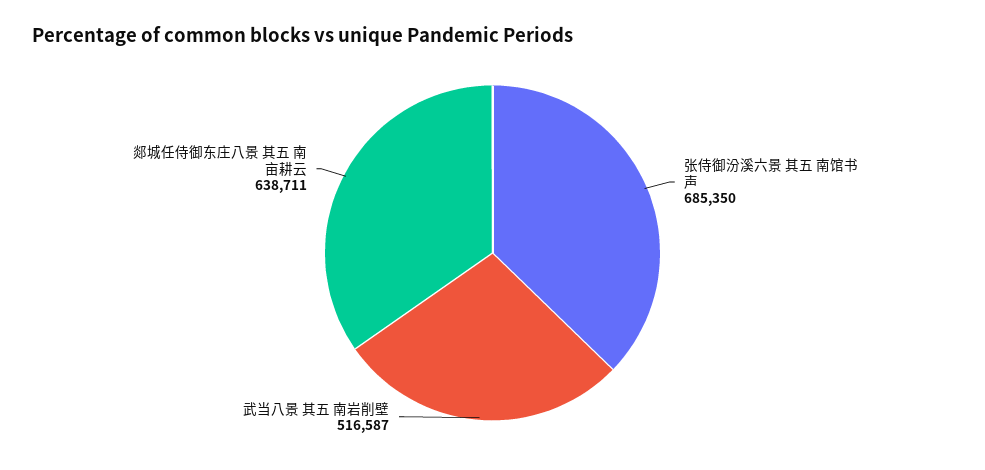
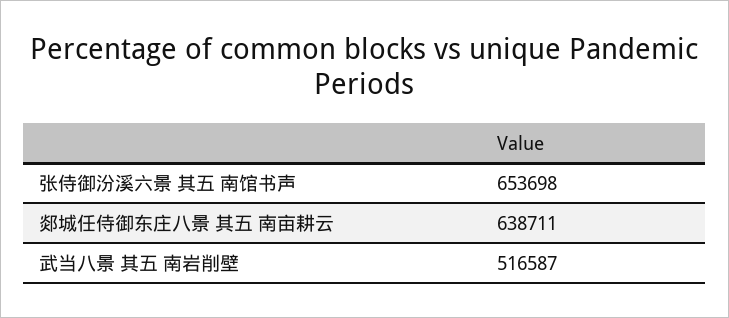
张侍御汾溪六景 其五 南馆书声: 685350 -> 653698

